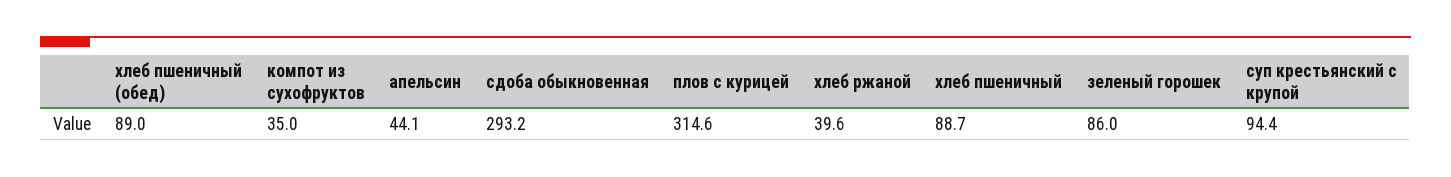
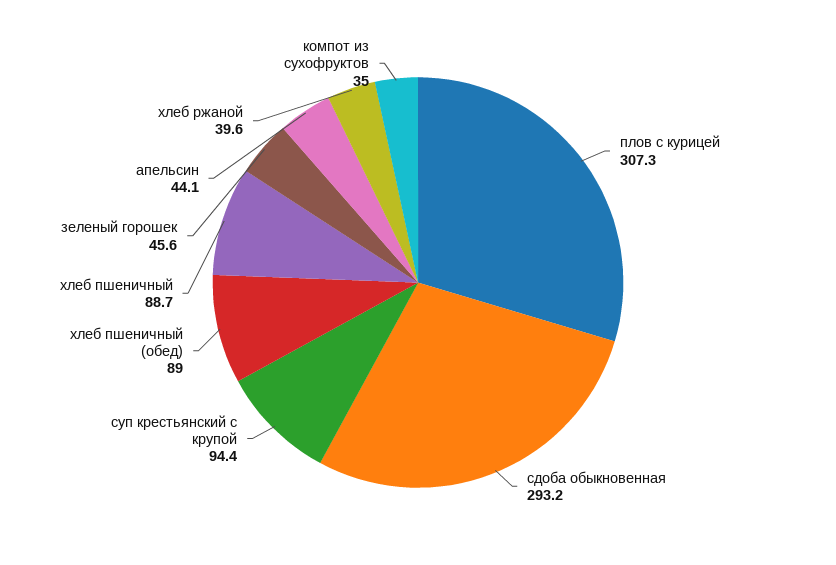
плов с курицей: 314.6 -> 307.3
зеленый горошек: 86 -> 45.6

